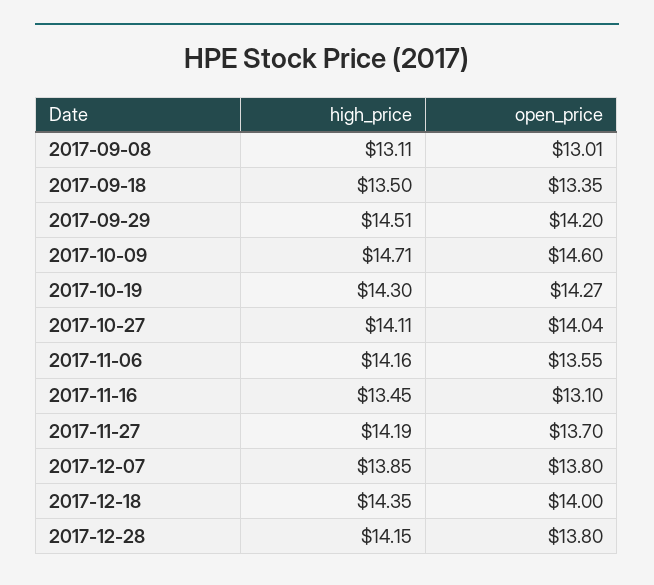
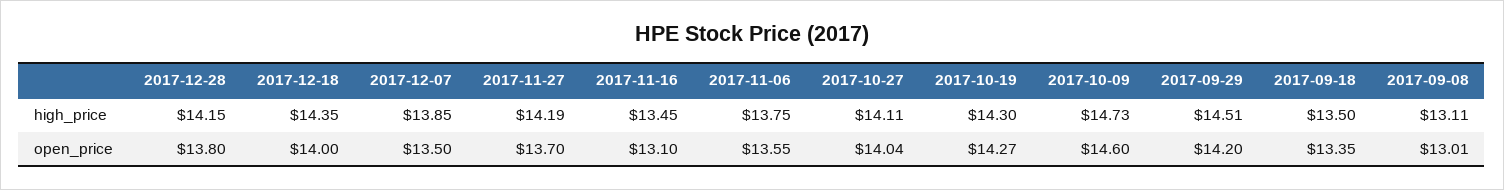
high_price, 2017-10-09: 14.71 -> 14.73
high_price, 2017-11-06: 14.16 -> 13.75
open_price, 2017-12-07: 13.8 -> 13.5

